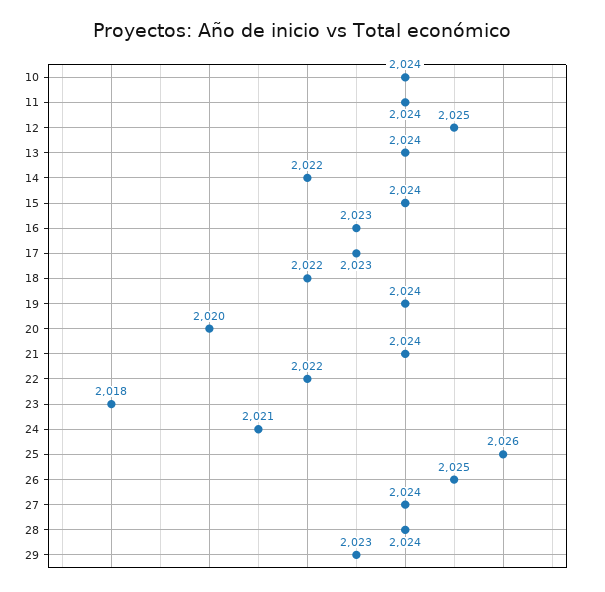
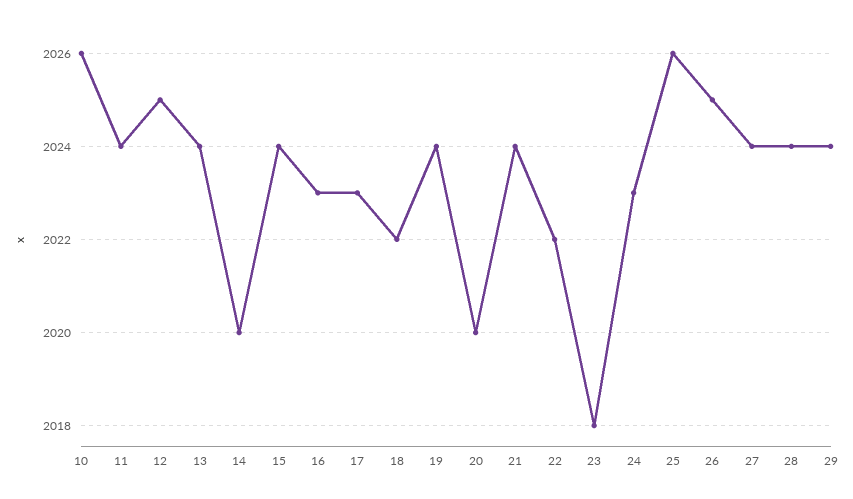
10: 2024 -> 2026
14: 2022 -> 2020
24: 2021 -> 2023
29: 2023 -> 2024

